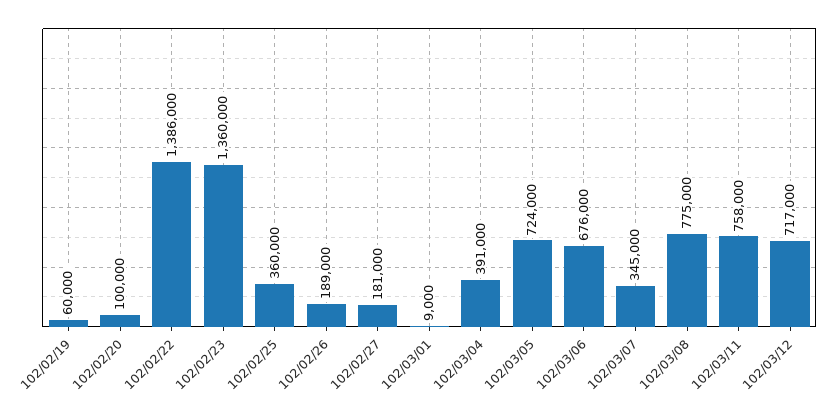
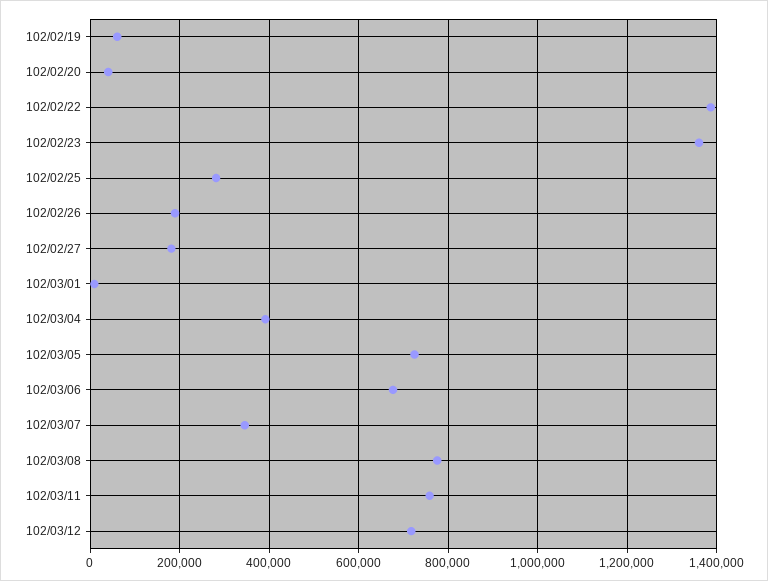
102/02/20: 100000 -> 40000
102/02/25: 360000 -> 280000

